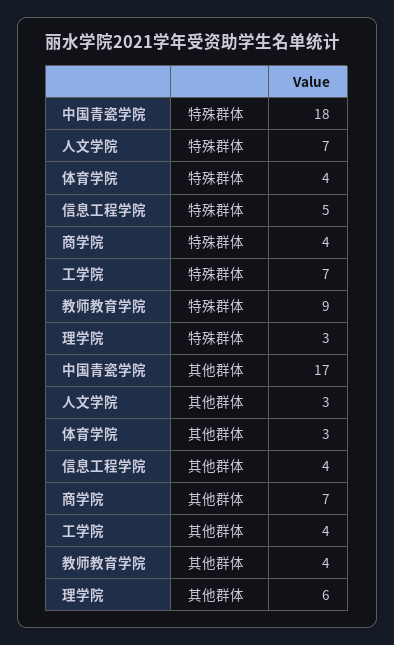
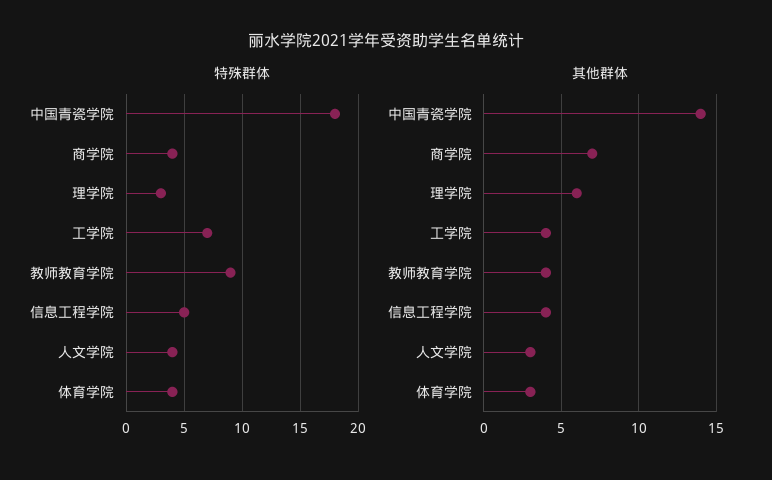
特殊群体, 人文学院: 7 -> 4
其他群体, 中国青瓷学院: 17 -> 14

